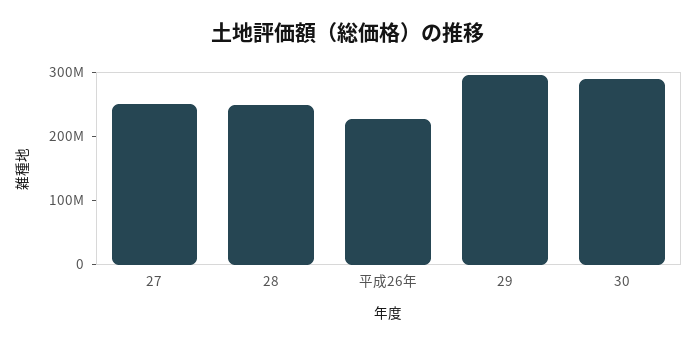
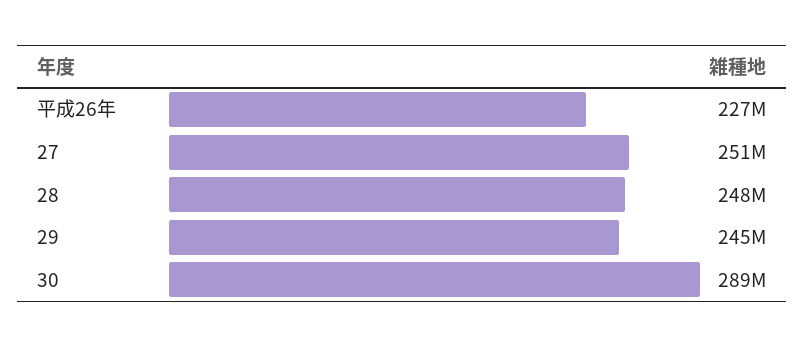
29: 300000000 -> 245000000

